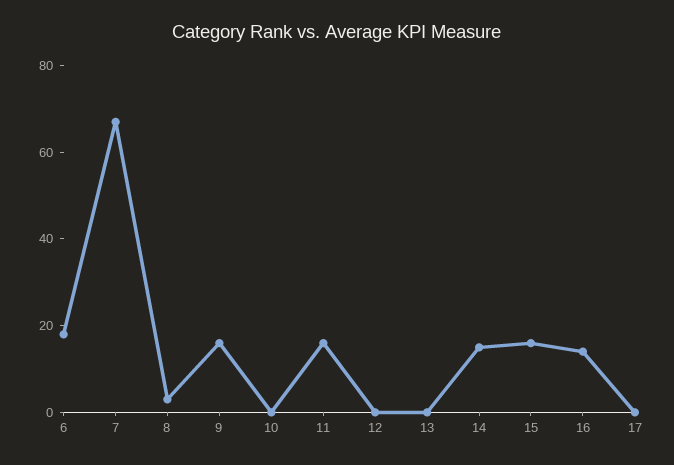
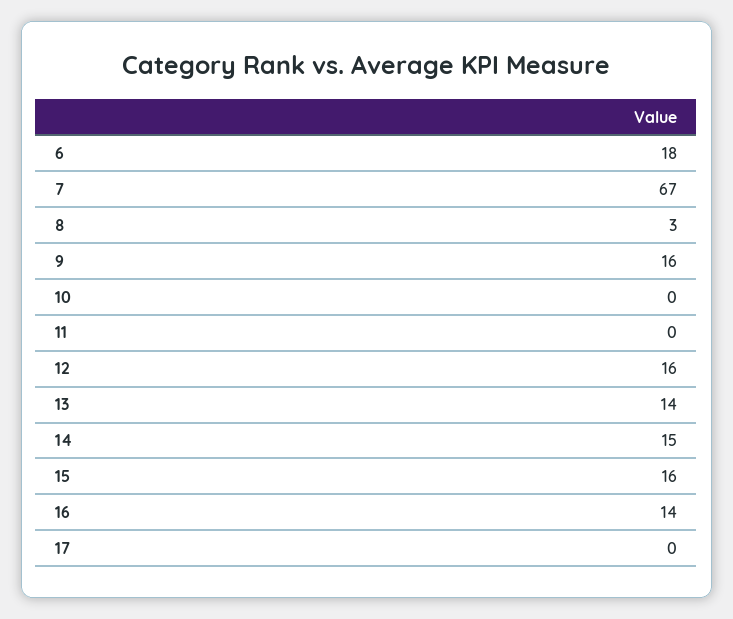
11: 15 -> 0
12: 0 -> 16
13: 0 -> 14

